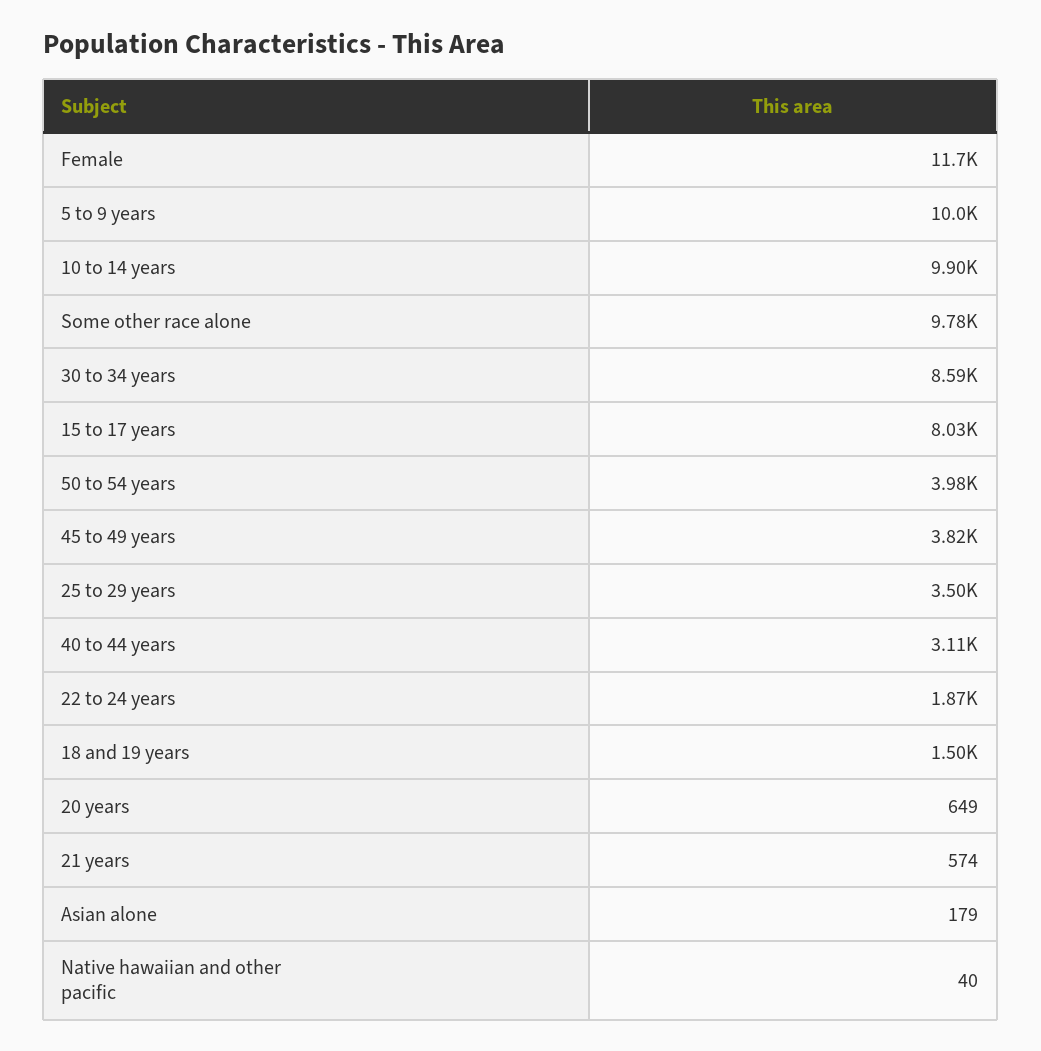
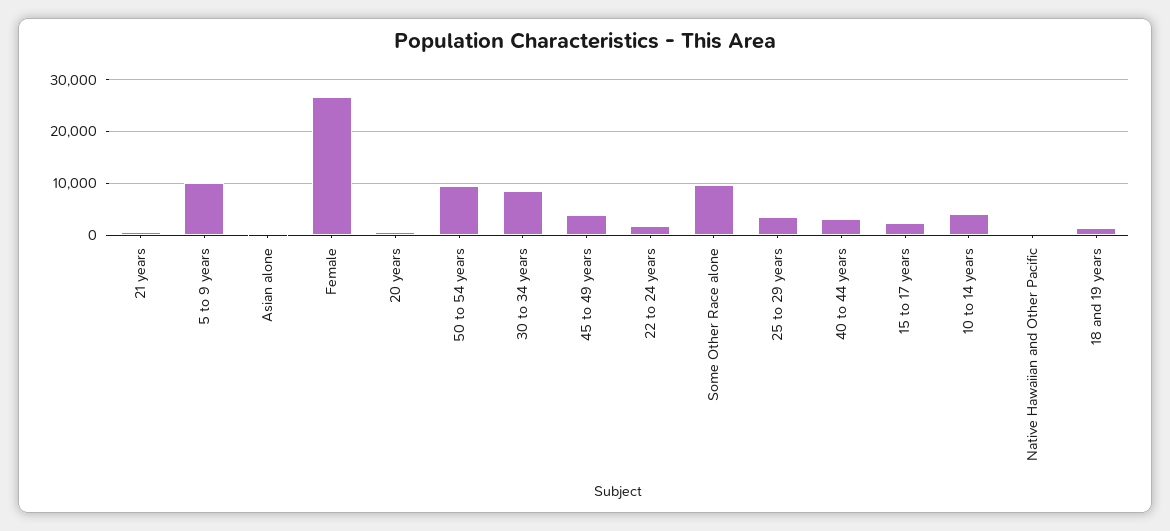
Female: 11700 -> 26000
10 to 14 years: 9900 -> 4000
15 to 17 years: 8030 -> 2000
50 to 54 years: 3980 -> 10000

